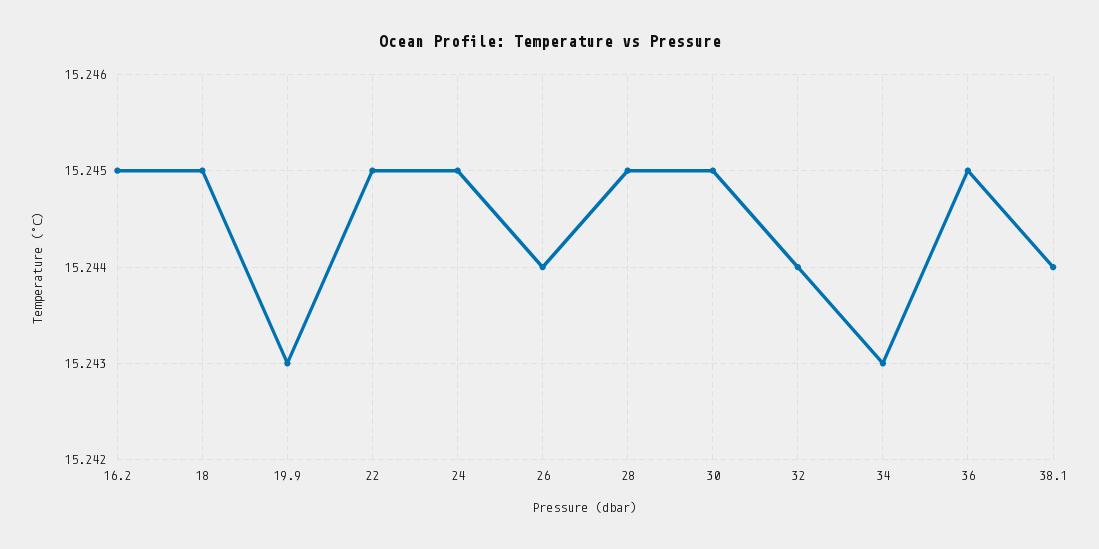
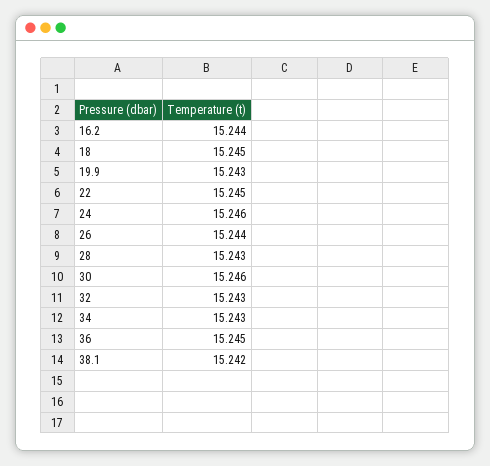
16.2: 15.245 -> 15.244
24: 15.245 -> 15.246
28: 15.245 -> 15.243
30: 15.245 -> 15.246
32: 15.244 -> 15.243
38.1: 15.244 -> 15.242

